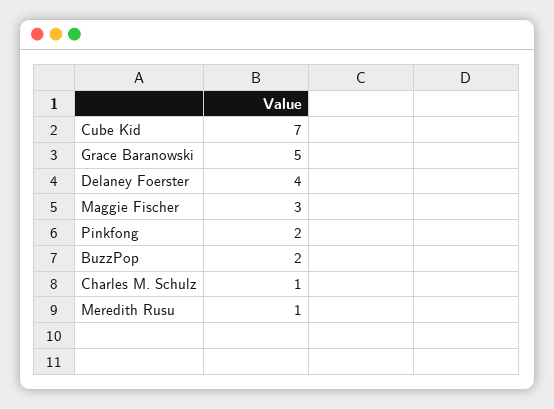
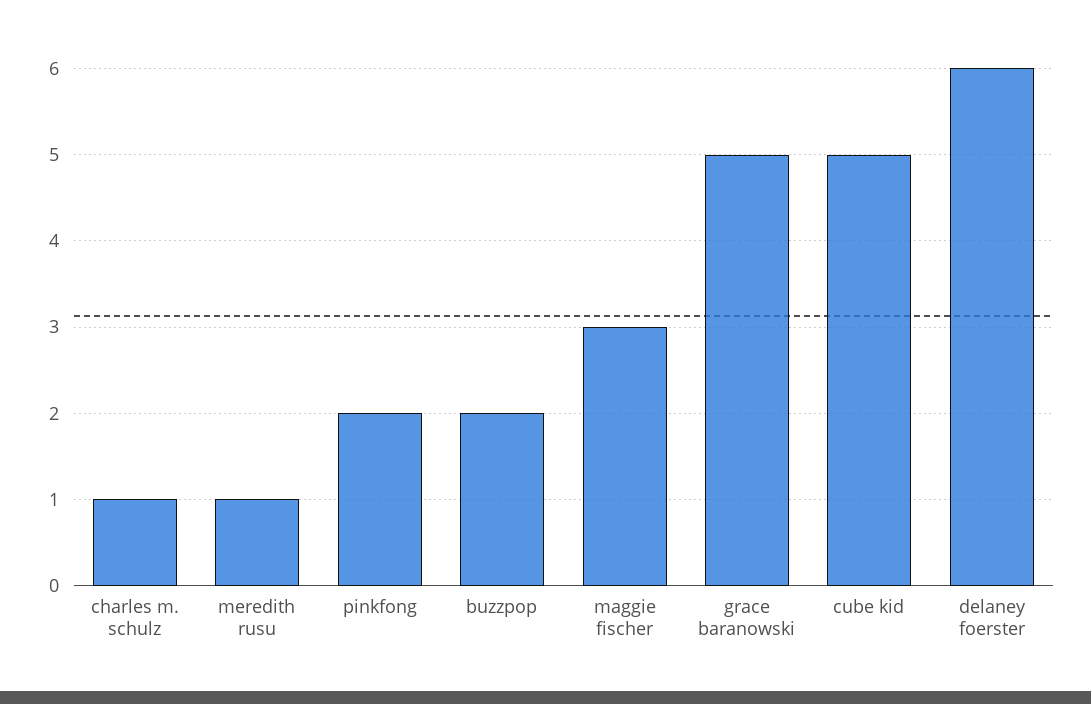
Cube Kid: 7 -> 5
Delaney Foerster: 4 -> 6

